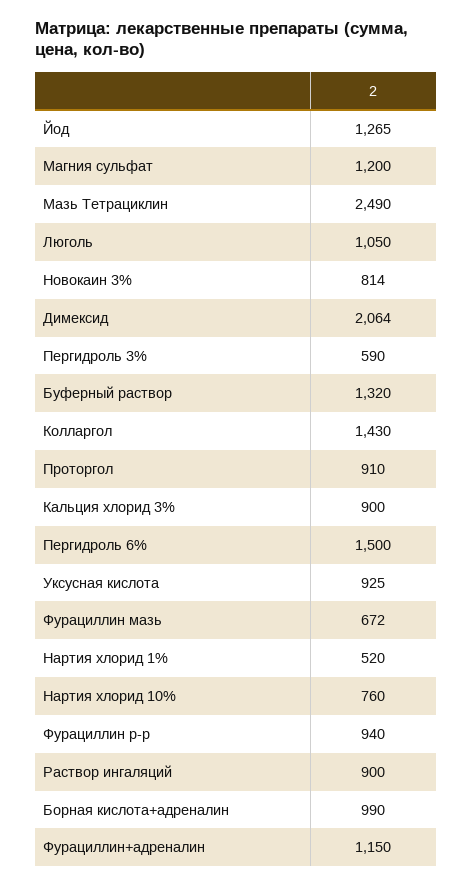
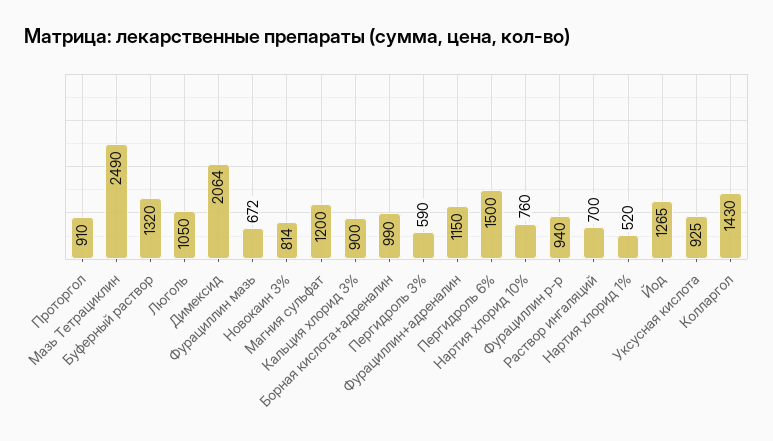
Раствор ингаляций: 900 -> 700

